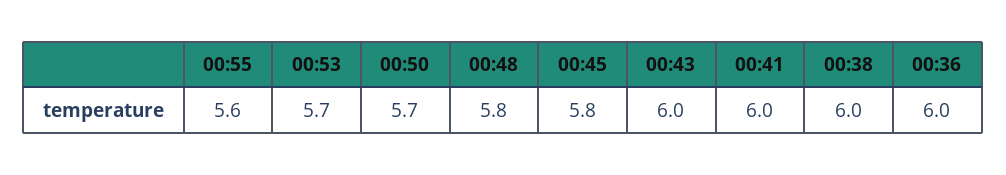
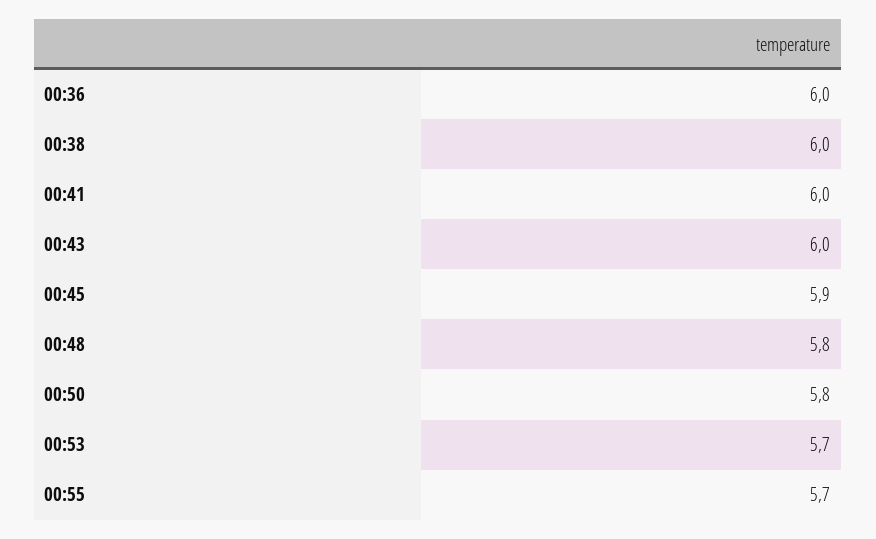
00:55: 5.6 -> 5.7
00:50: 5.7 -> 5.8
00:45: 5.8 -> 5.9

